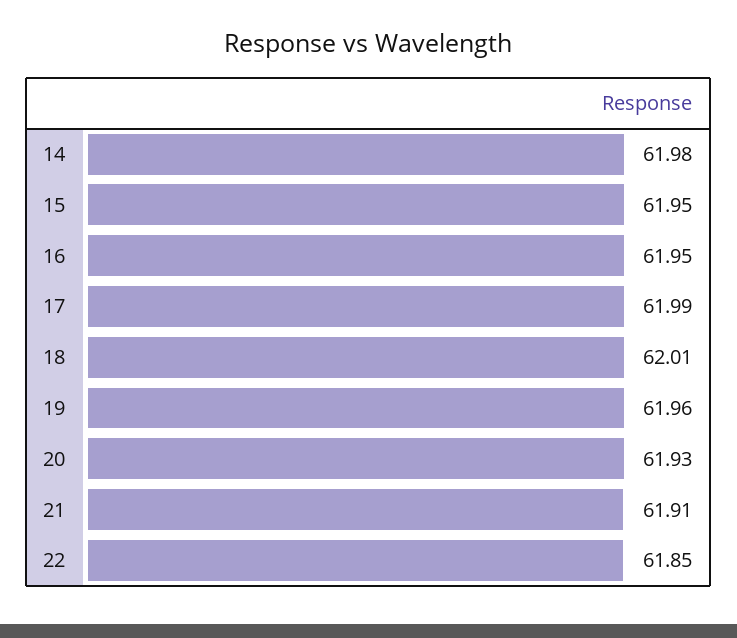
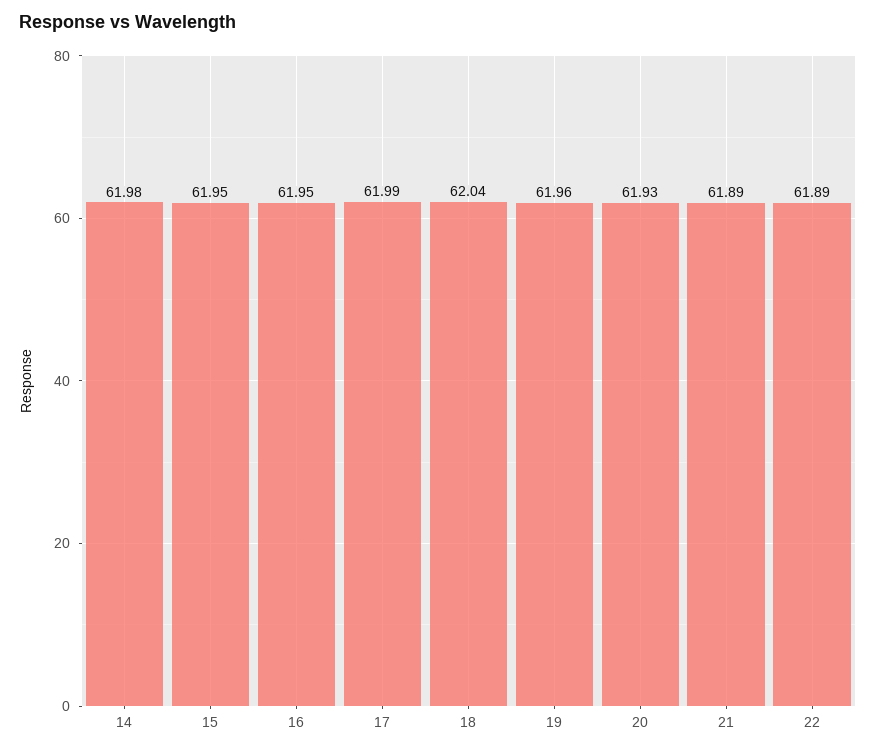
18: 62.01 -> 62.04
21: 61.91 -> 61.89
22: 61.85 -> 61.89

